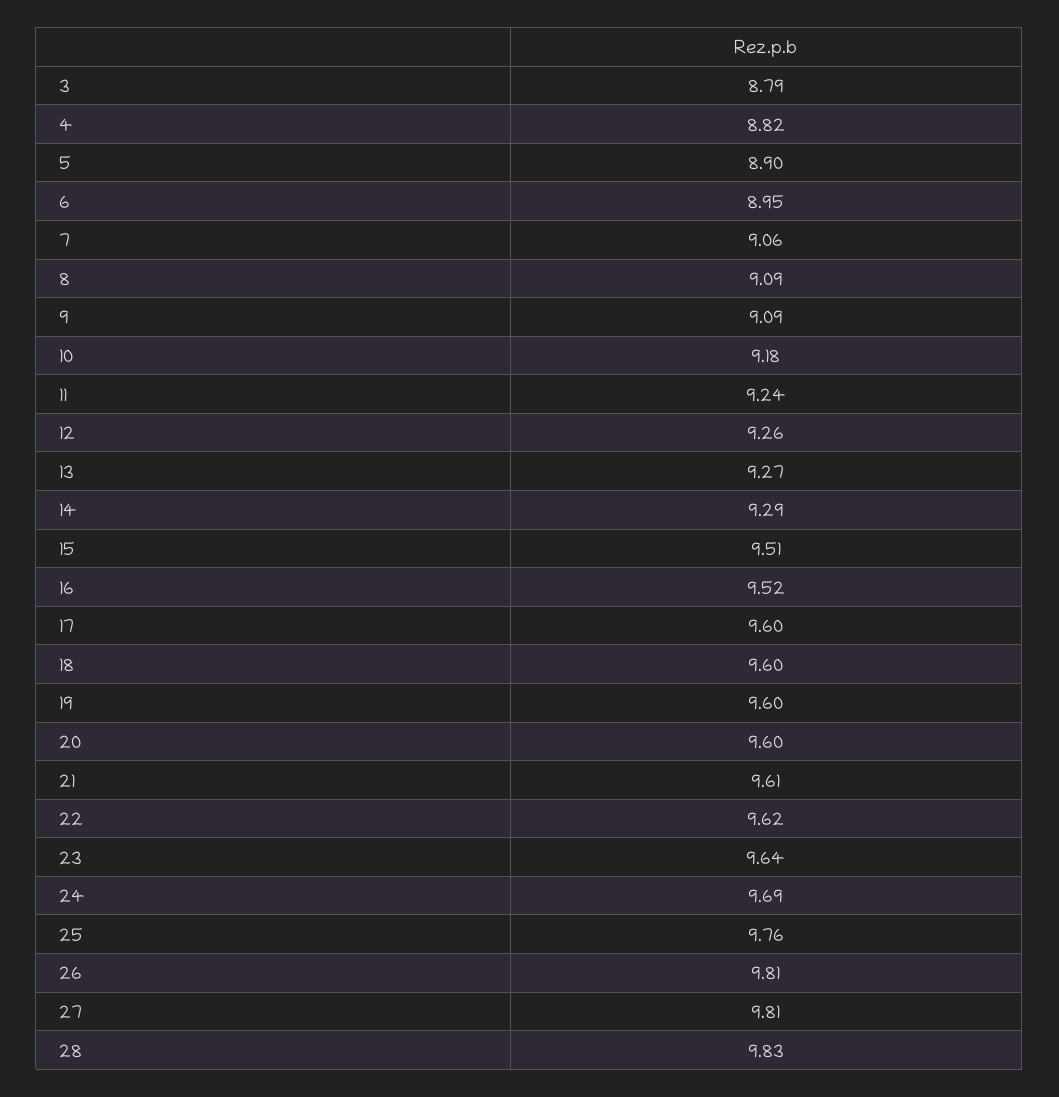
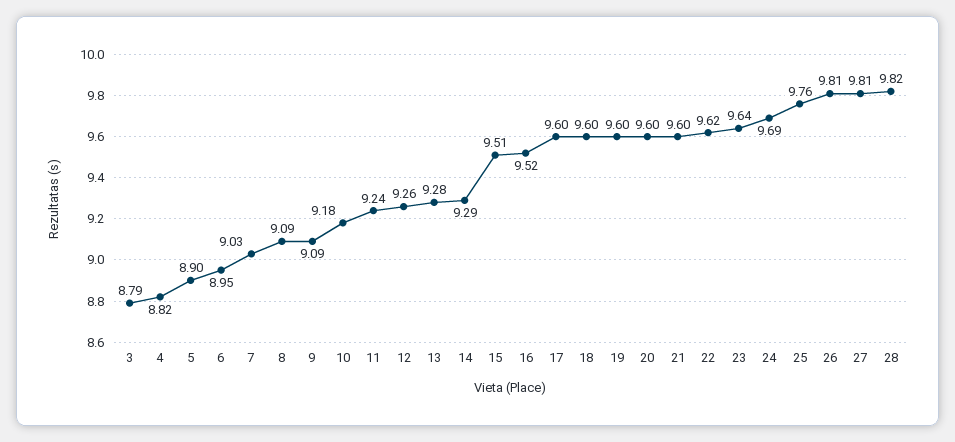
7: 9.06 -> 9.03
13: 9.27 -> 9.28
21: 9.61 -> 9.6
28: 9.83 -> 9.82

